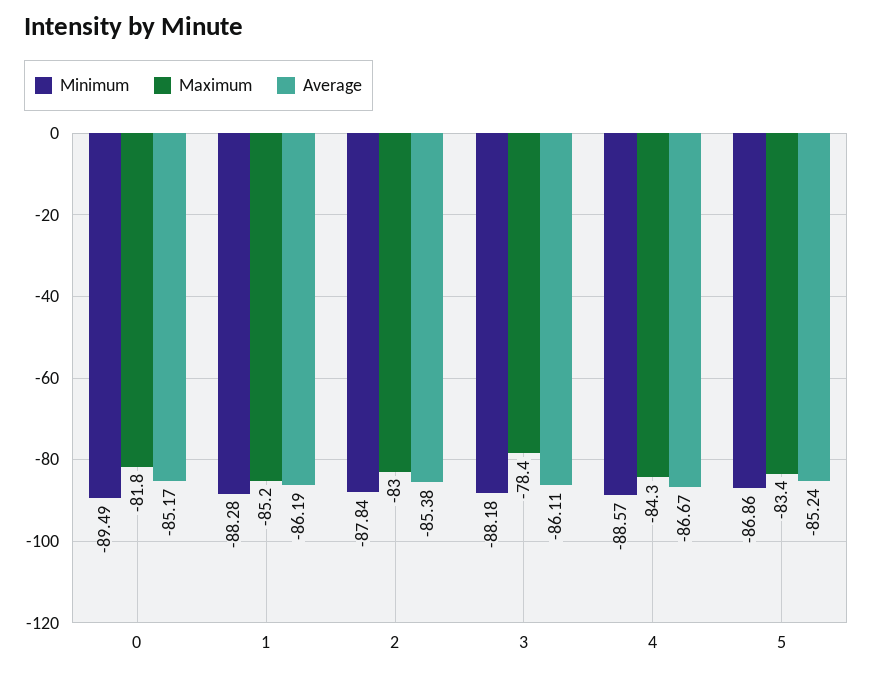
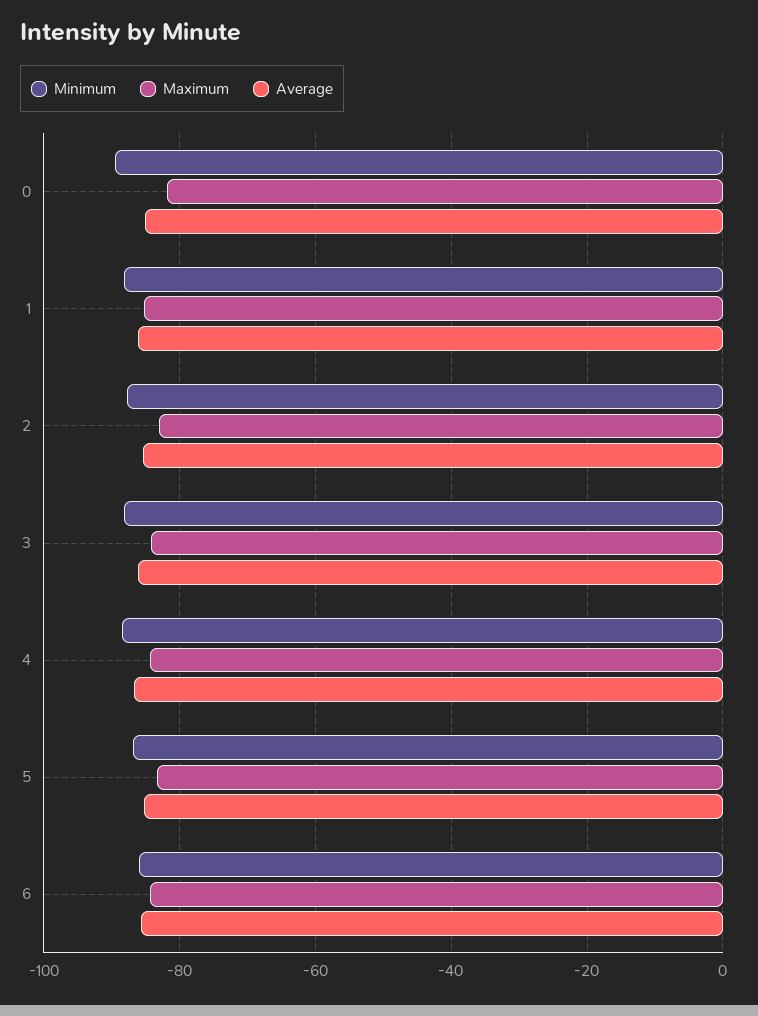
Maximum, 3: -78.4 -> -84
Minimum, 6: none -> -86
Maximum, 6: none -> -84
Average, 6: none -> -86

